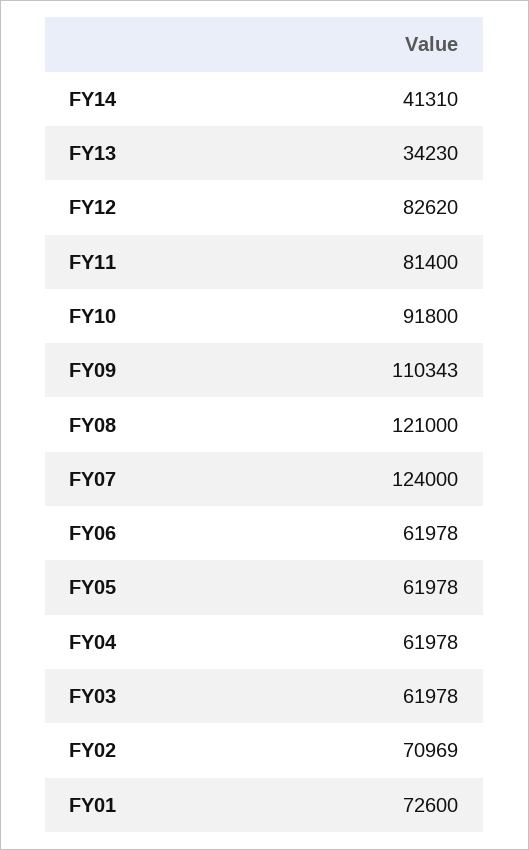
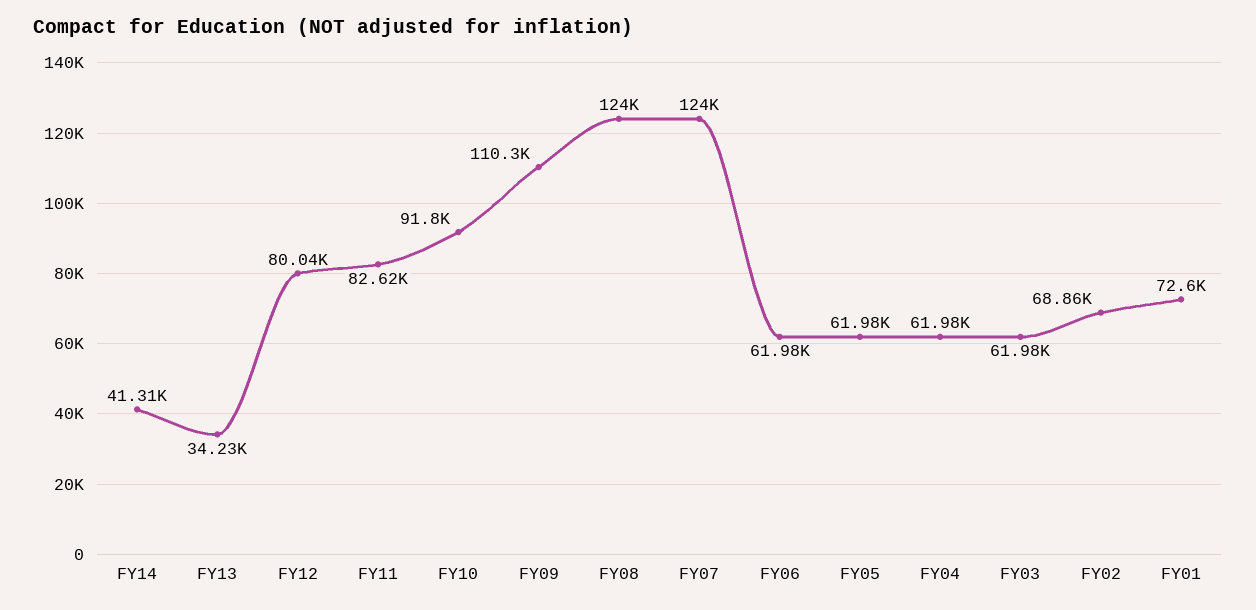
FY12: 82620 -> 80040
FY11: 81400 -> 82620
FY08: 121000 -> 124000
FY02: 70969 -> 68860

